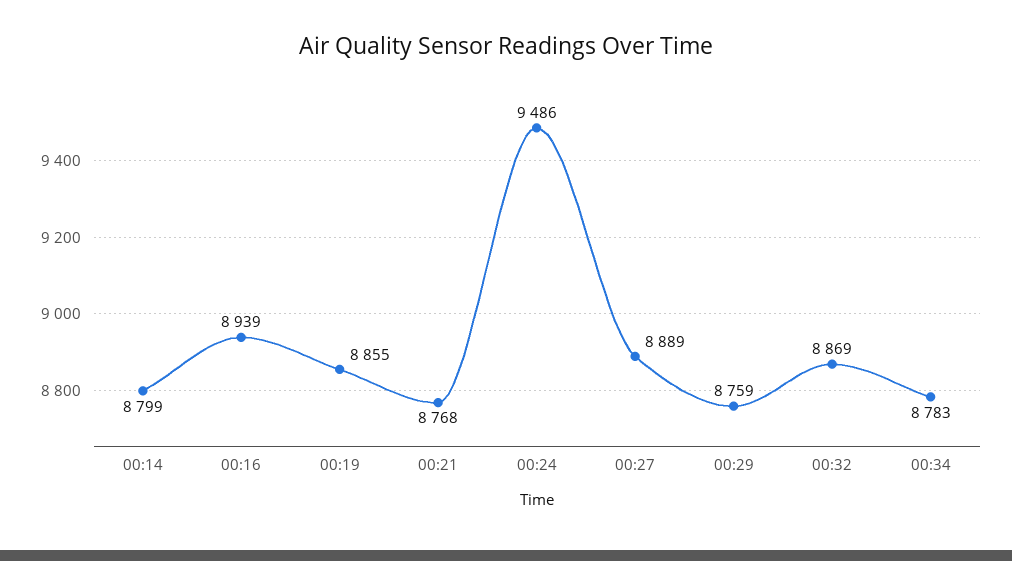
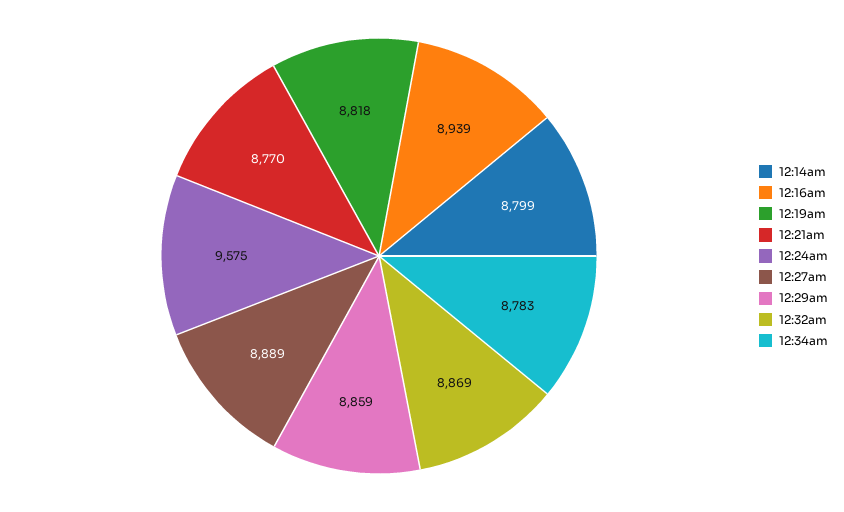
00:19: 8855 -> 8818
00:21: 8768 -> 8770
00:24: 9486 -> 9575
00:29: 8759 -> 8859

